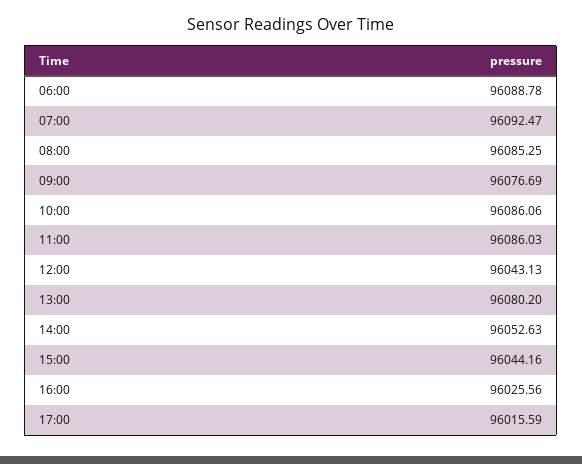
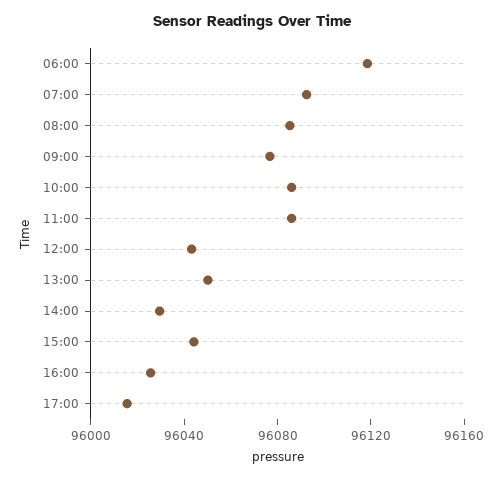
06:00: 96088.78 -> 96120
13:00: 96080.2 -> 96050
14:00: 96052.63 -> 96030

